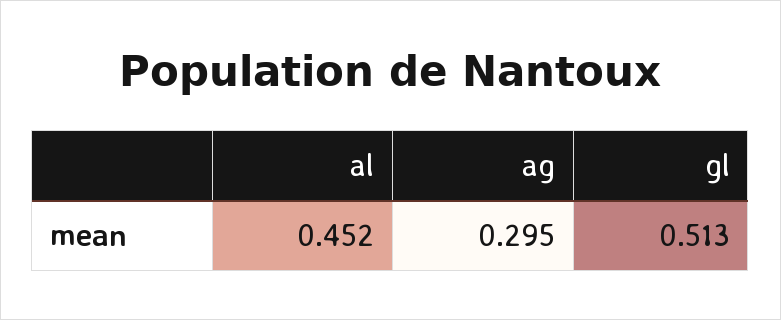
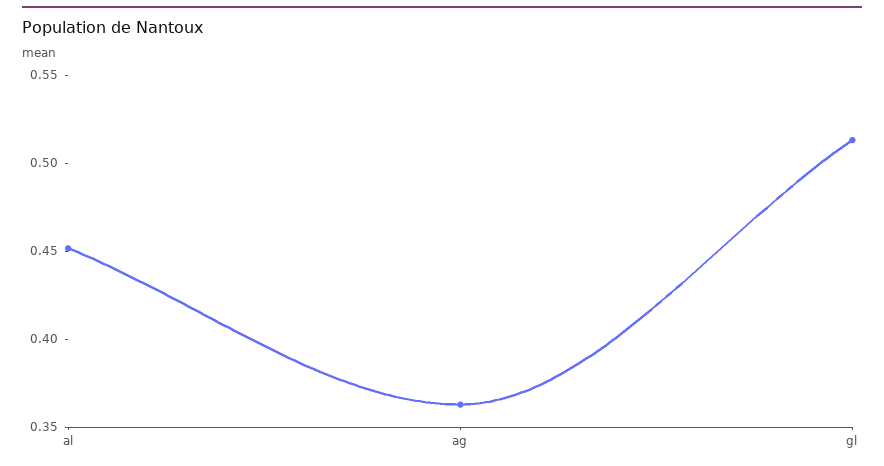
ag: 0.295 -> 0.36

